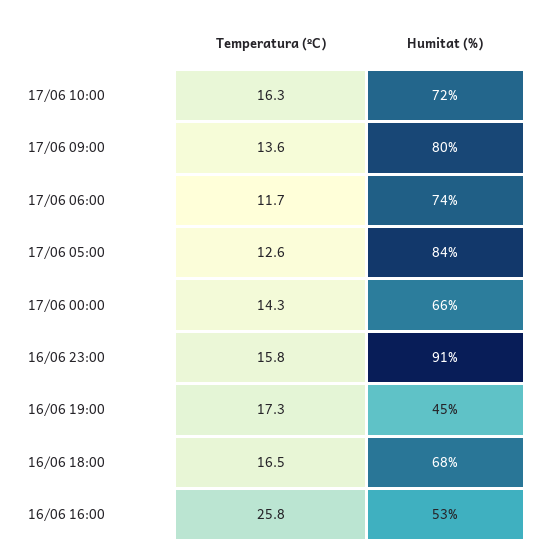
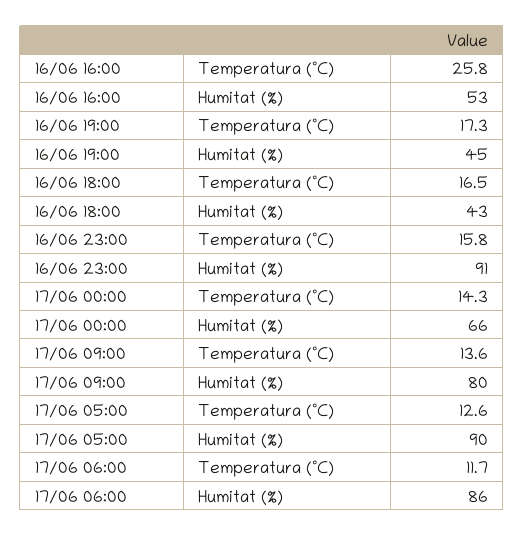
Temperatura (ºC), 17/06 10:00: 16.3 -> none
Humitat (%), 17/06 10:00: 72 -> none
Humitat (%), 17/06 06:00: 74 -> 86
Humitat (%), 17/06 05:00: 84 -> 90
Humitat (%), 16/06 18:00: 68 -> 43

